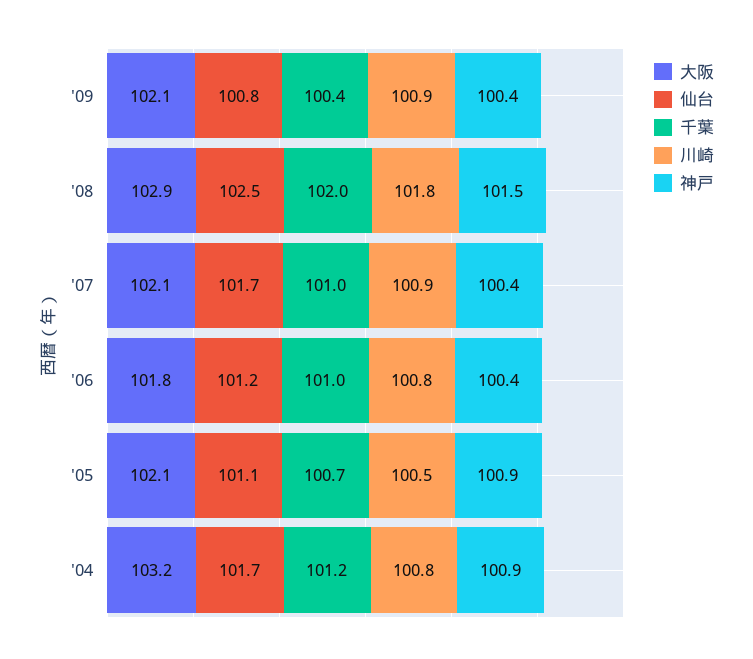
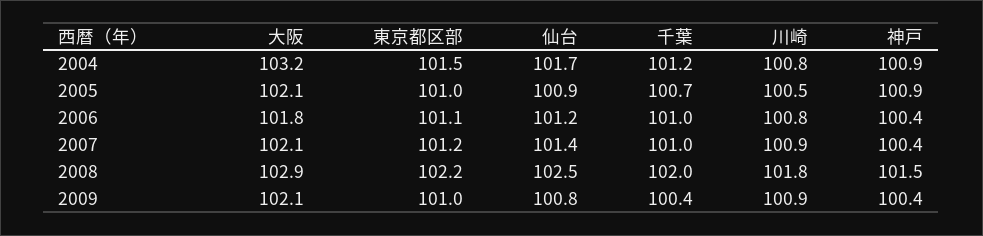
仙台, '07: 101.7 -> 101.4
仙台, '05: 101.1 -> 100.9
東京都区部, '04: none -> 101.5
東京都区部, '05: none -> 101
東京都区部, '06: none -> 101.1
東京都区部, '07: none -> 101.2
東京都区部, '08: none -> 102.2
東京都区部, '09: none -> 101

